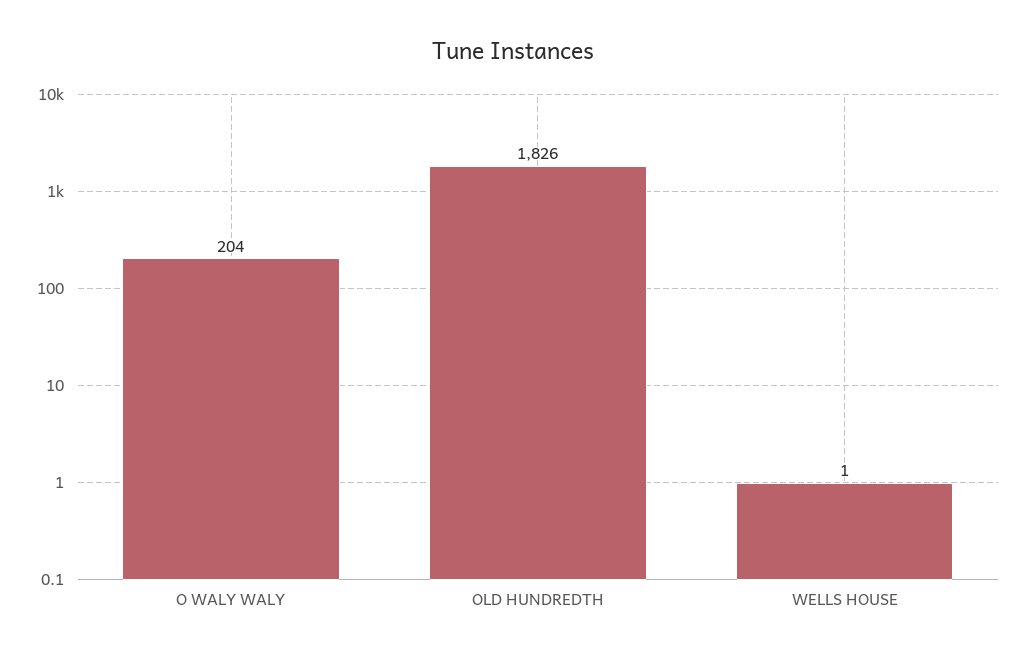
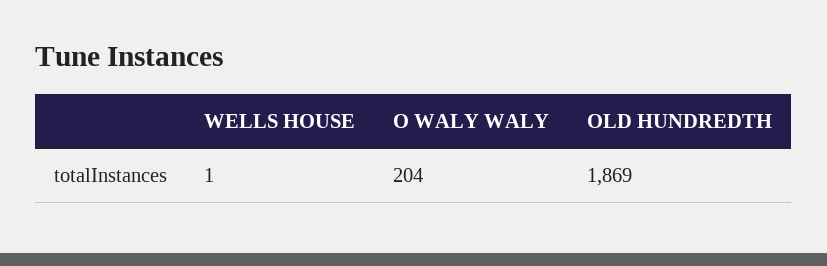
OLD HUNDREDTH: 1826 -> 1869

